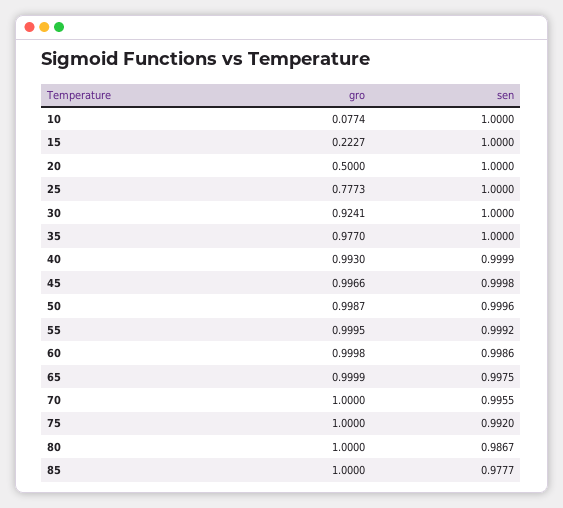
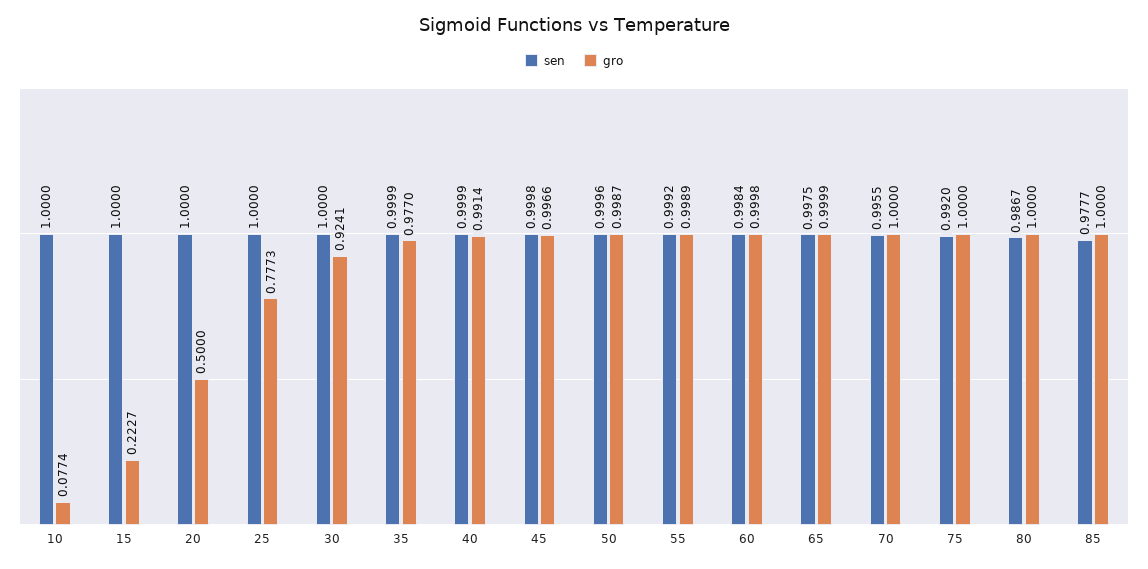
sen, 35: 1 -> 0.9999
gro, 40: 0.993 -> 0.9914
gro, 55: 0.9995 -> 0.9989
sen, 60: 0.9986 -> 0.9984

